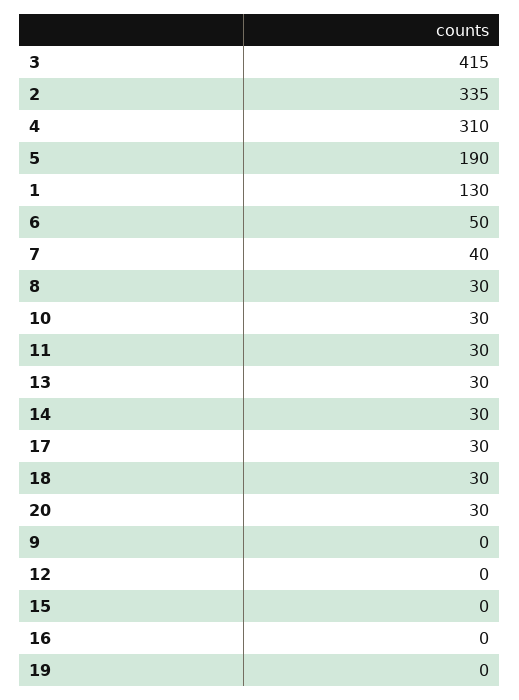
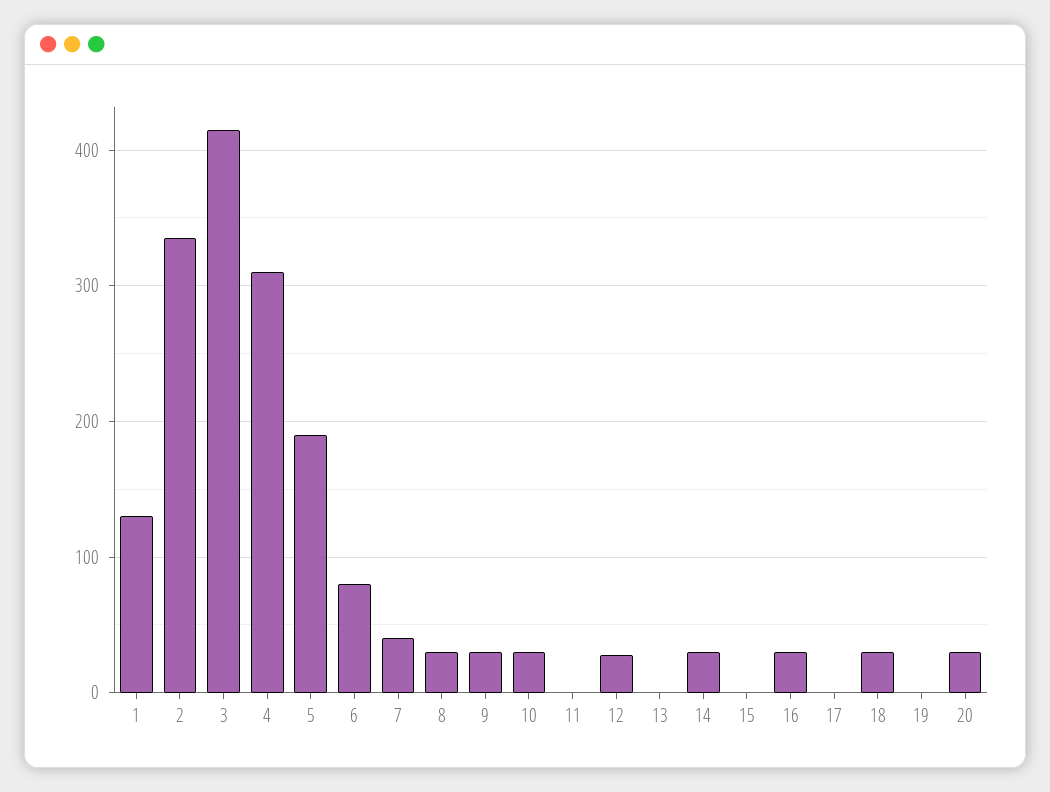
6: 50 -> 80
11: 30 -> 0
13: 30 -> 0
17: 30 -> 0
9: 0 -> 30
12: 0 -> 30
16: 0 -> 30

